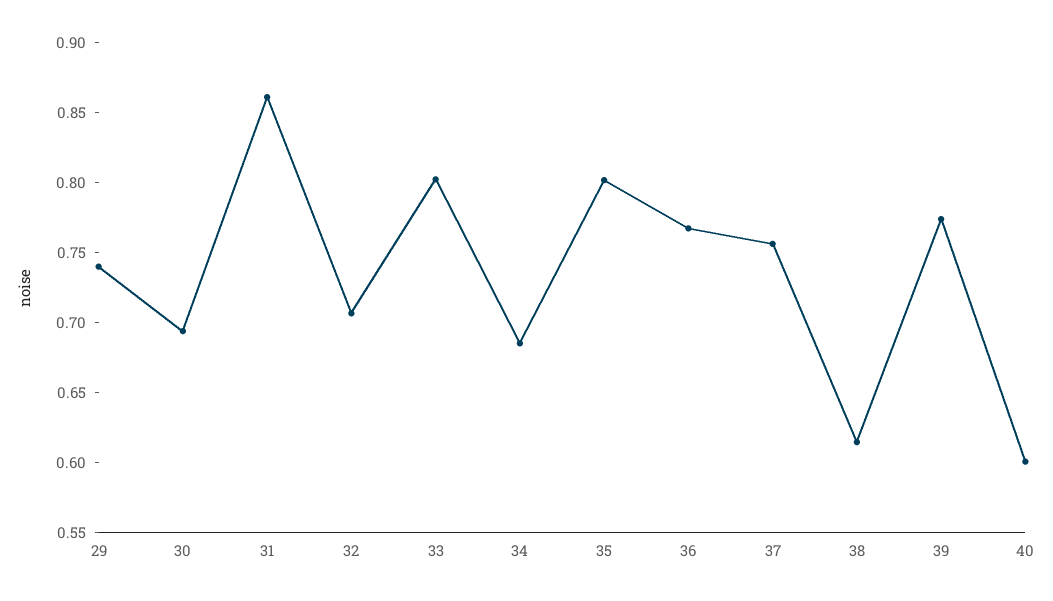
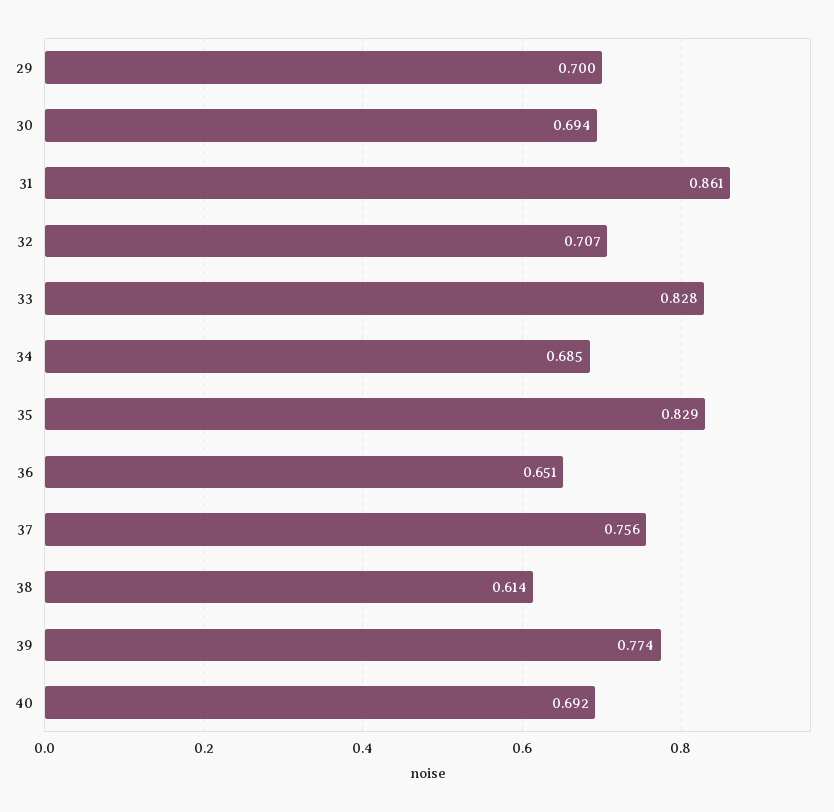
29: 0.74 -> 0.7
33: 0.8 -> 0.828
35: 0.8 -> 0.829
36: 0.77 -> 0.651
40: 0.6 -> 0.692

